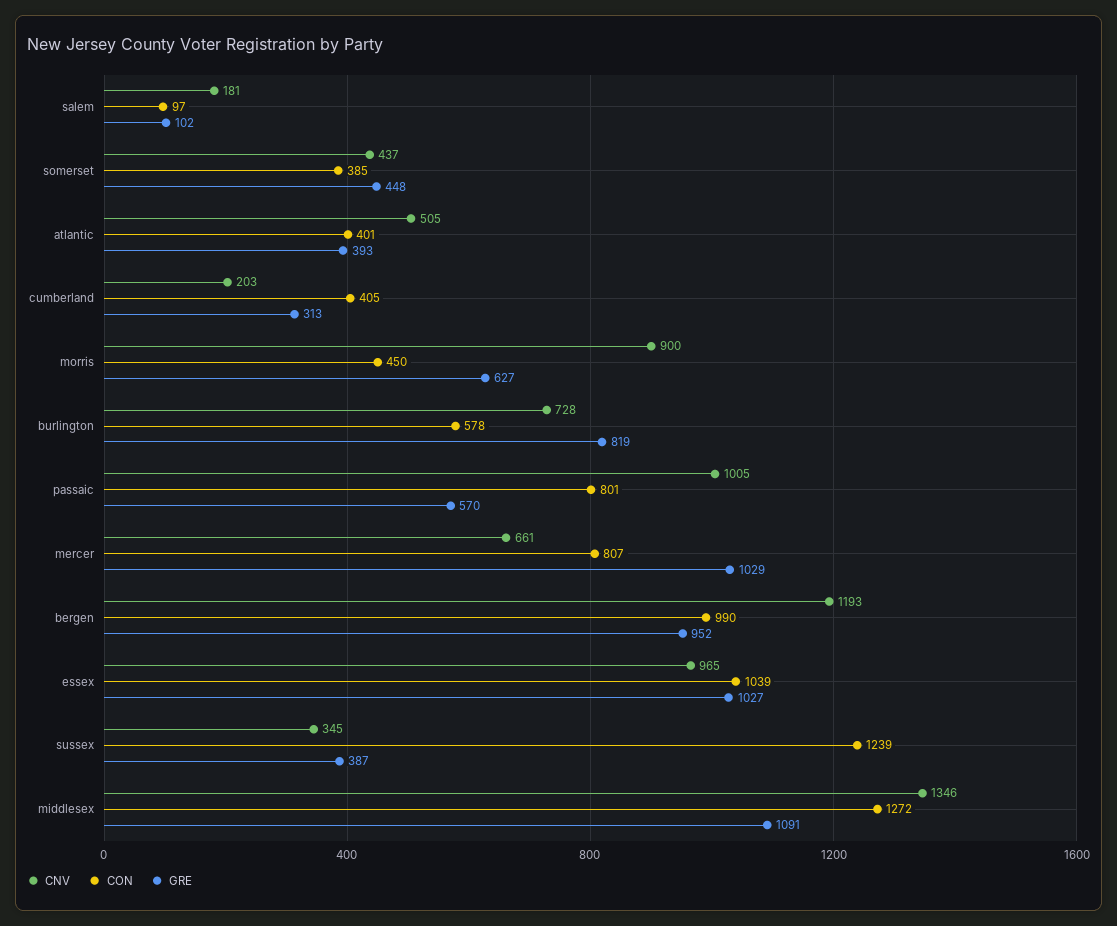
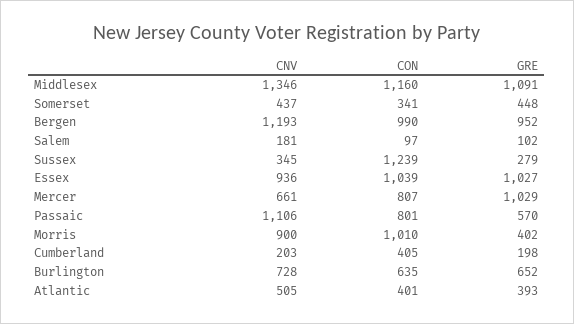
CON, somerset: 385 -> 341
GRE, cumberland: 313 -> 198
CON, morris: 450 -> 1010
GRE, morris: 627 -> 402
CON, burlington: 578 -> 635
GRE, burlington: 819 -> 652
CNV, passaic: 1005 -> 1106
CNV, essex: 965 -> 936
GRE, sussex: 387 -> 279
CON, middlesex: 1272 -> 1160

